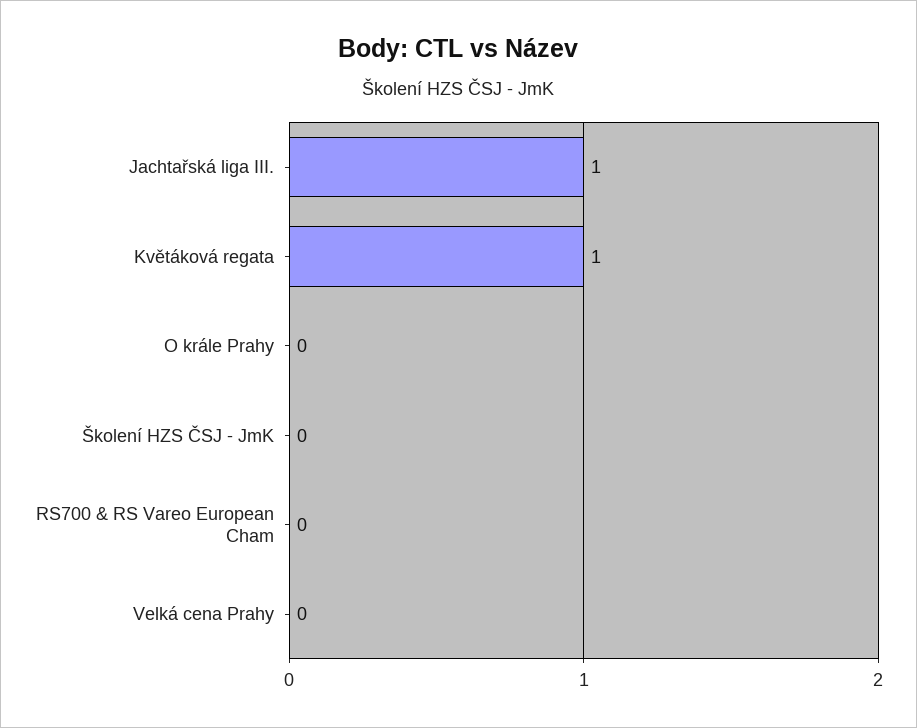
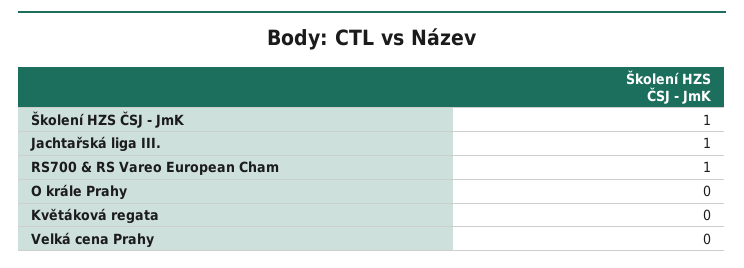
Květáková regata: 1 -> 0
Školení HZS ČSJ - JmK: 0 -> 1
RS700 & RS Vareo European Cham: 0 -> 1

